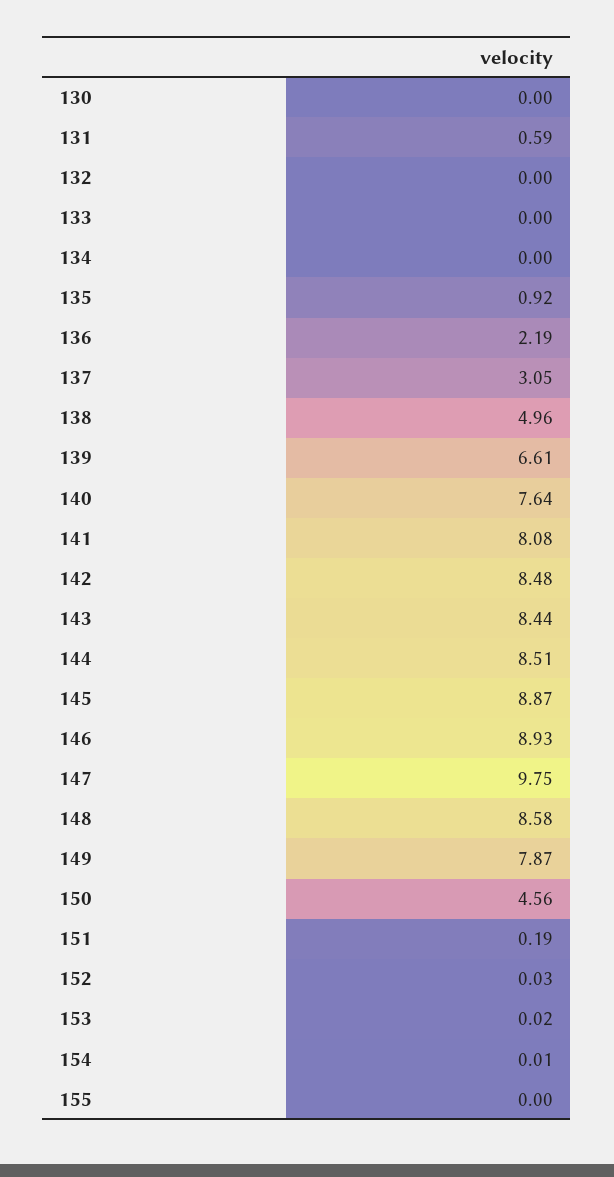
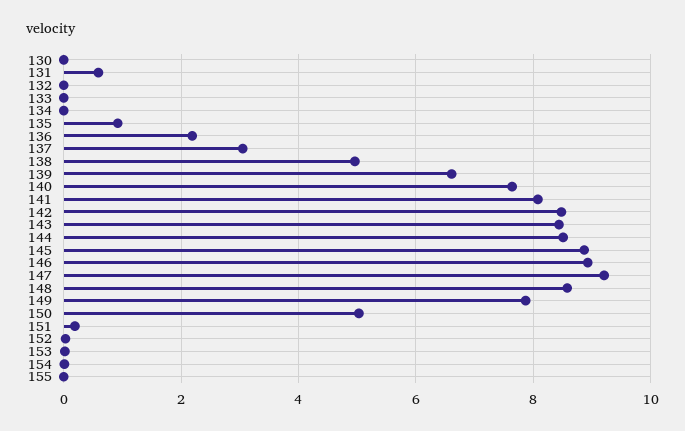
147: 9.75 -> 9.2
150: 4.56 -> 5

